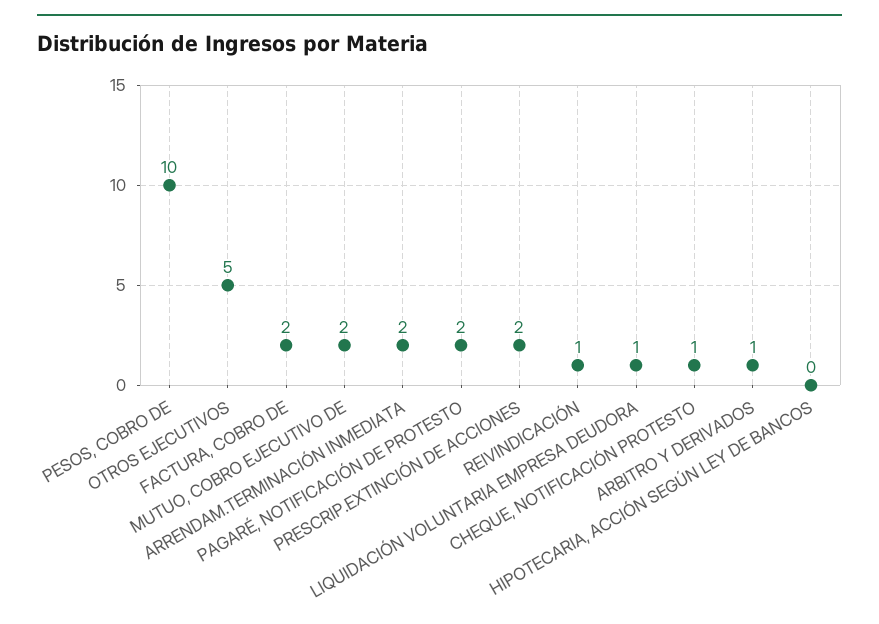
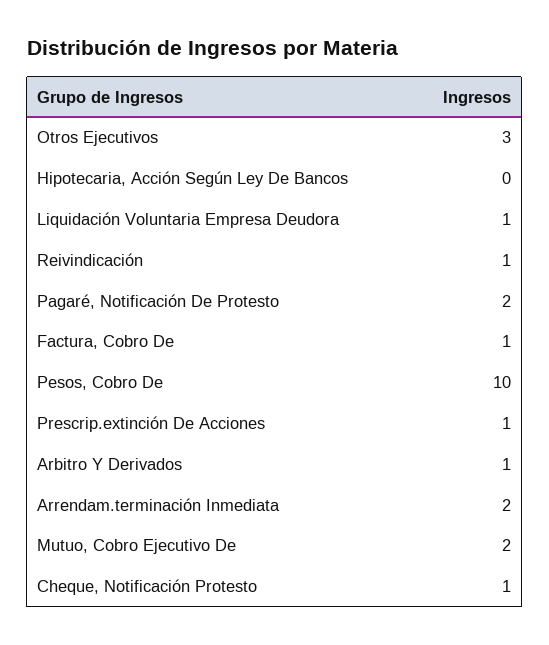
OTROS EJECUTIVOS: 5 -> 3
FACTURA, COBRO DE: 2 -> 1
PRESCRIP.EXTINCIÓN DE ACCIONES: 2 -> 1

